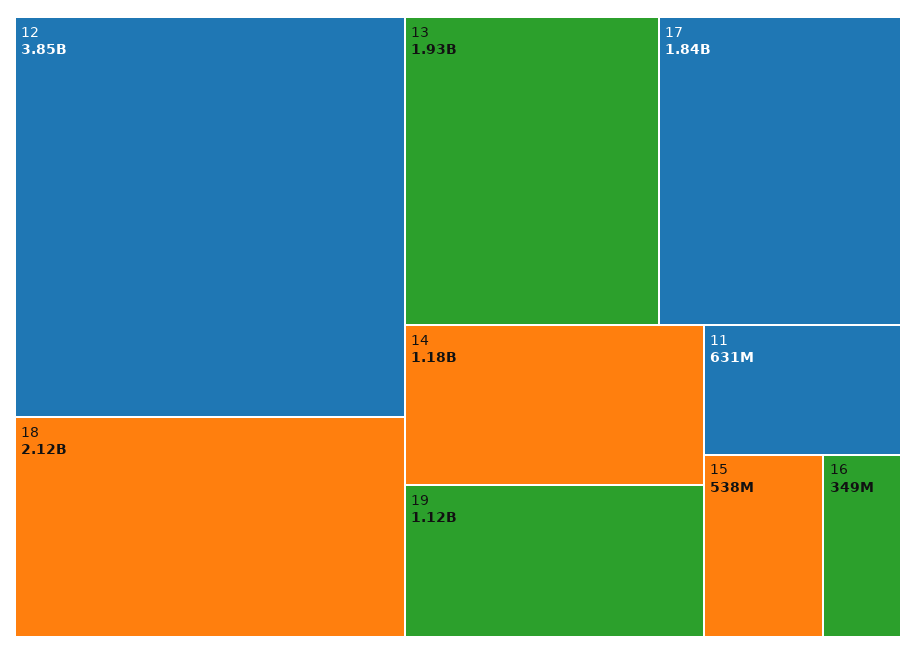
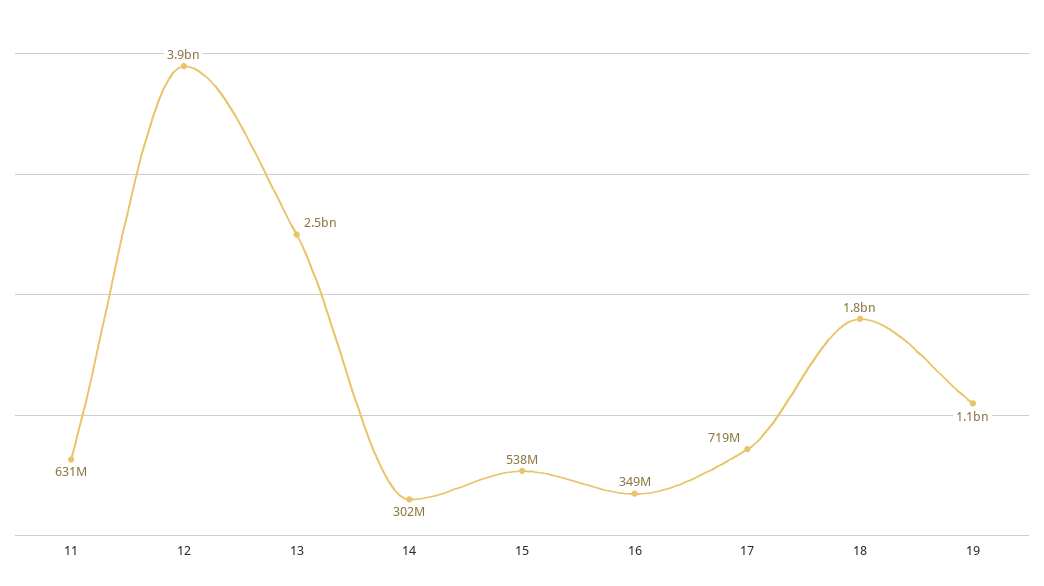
18: 2120000000 -> 1800000000
13: 1930000000 -> 2500000000
17: 1840000000 -> 719000000
14: 1180000000 -> 302000000

